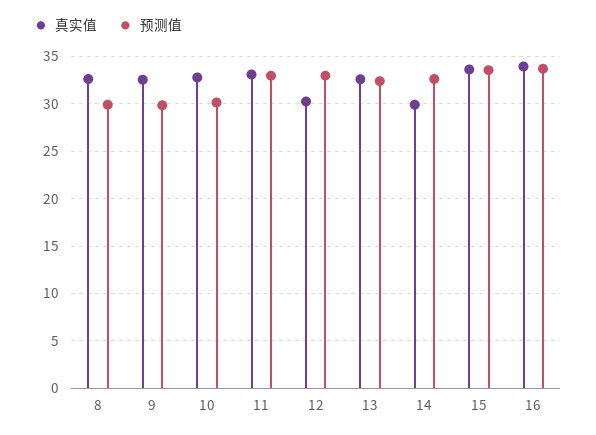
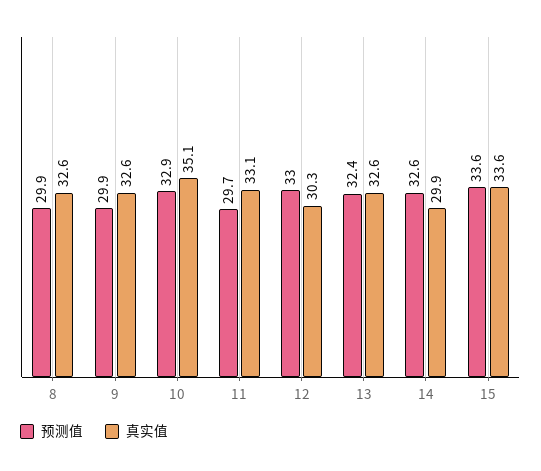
真实值, 10: 33 -> 35.1
预测值, 10: 30 -> 32.9
预测值, 11: 33 -> 29.7
真实值, 16: 34 -> none
预测值, 16: 34 -> none

